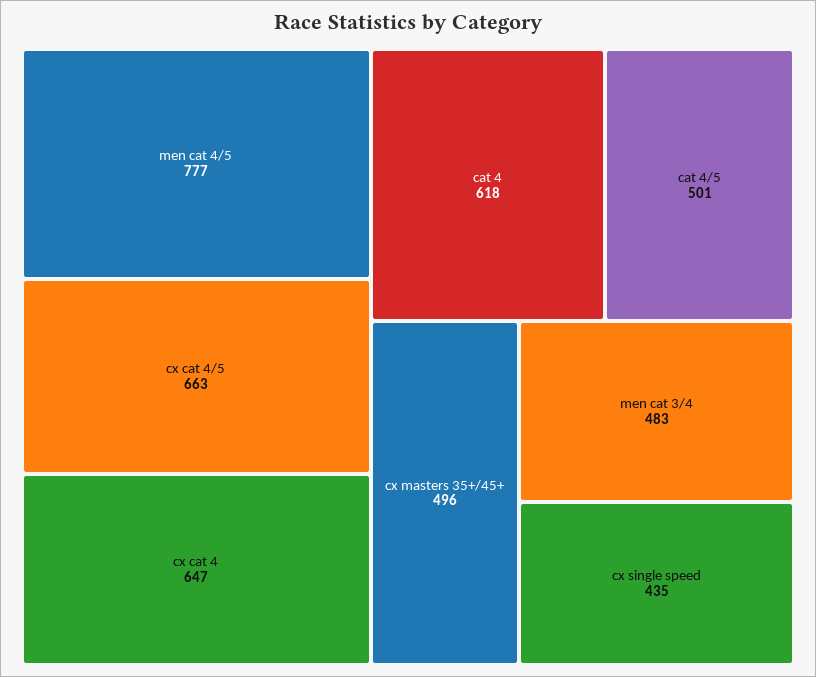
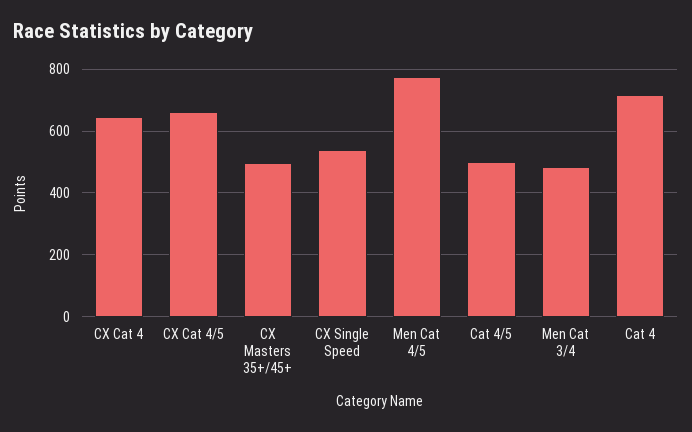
cat 4: 618 -> 720
cx single speed: 435 -> 540

